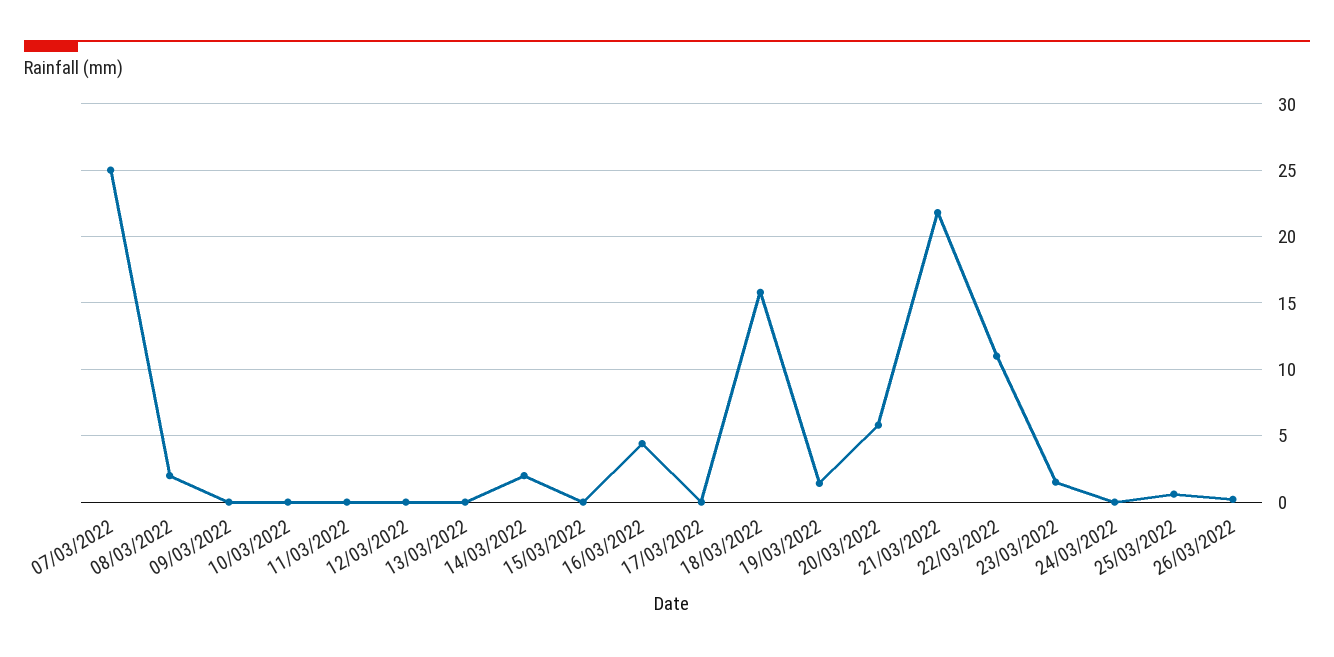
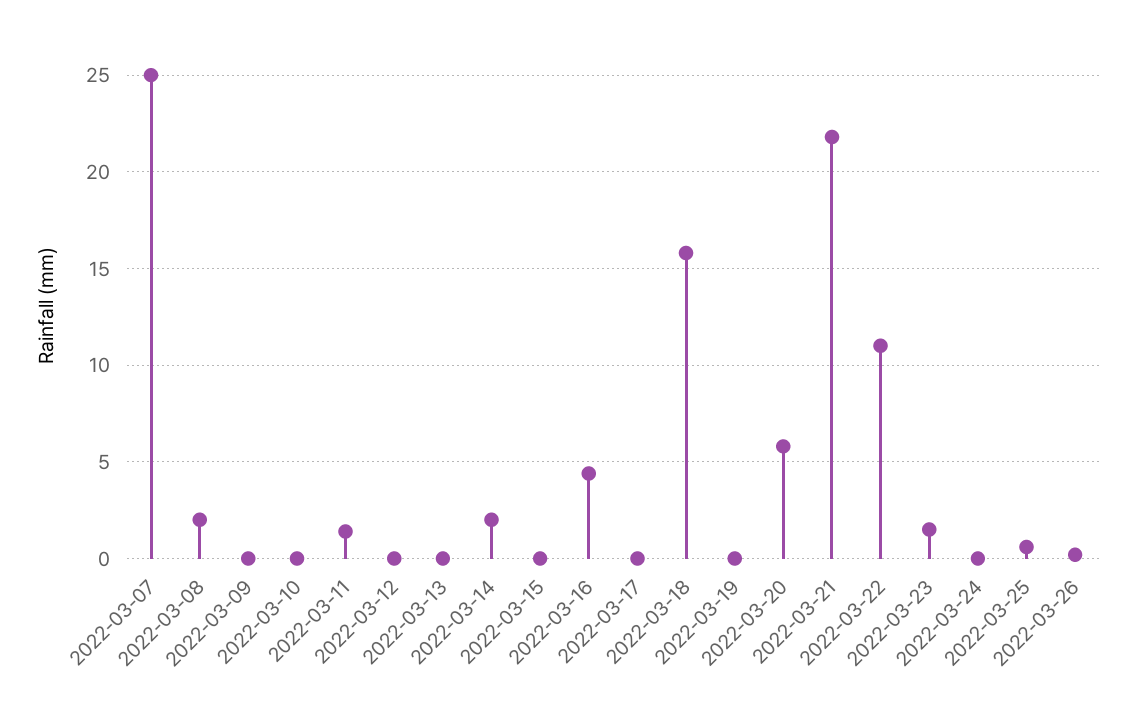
11/03/2022: 0 -> 1.5
19/03/2022: 1.5 -> 0

